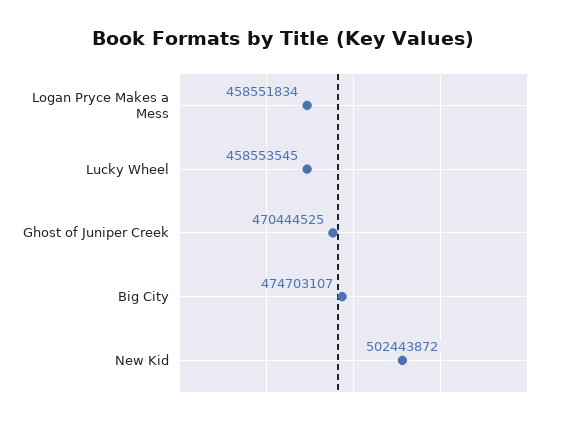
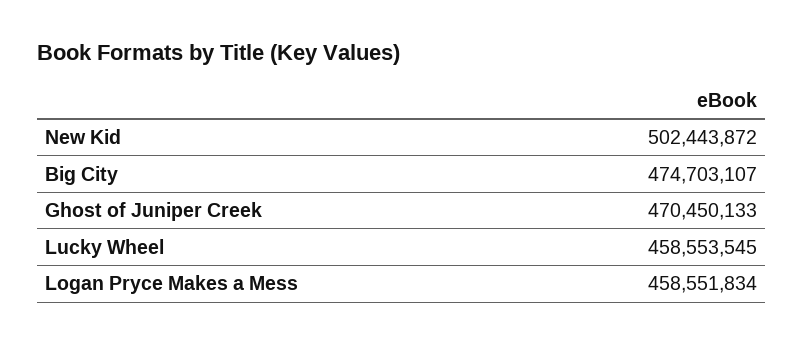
Ghost of Juniper Creek: 470444525 -> 470450133

